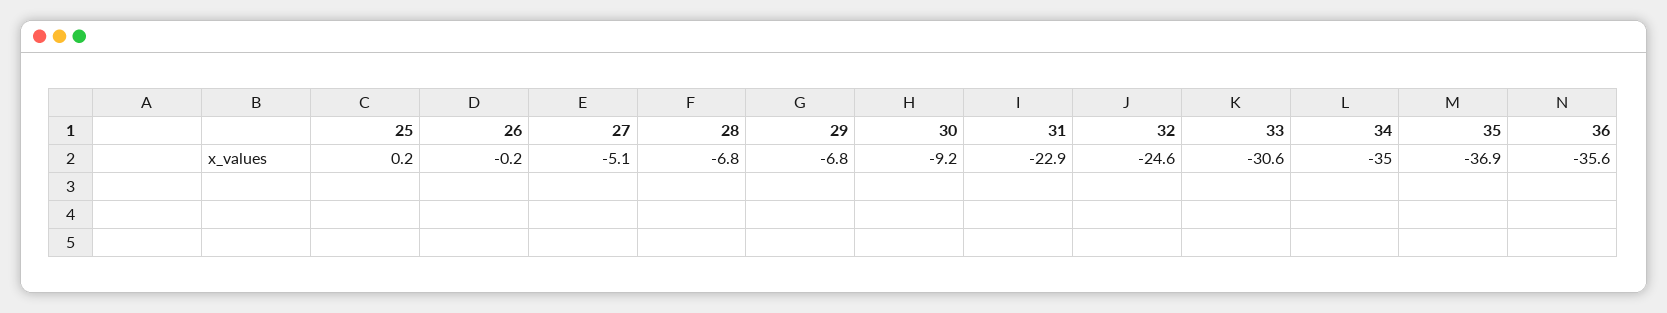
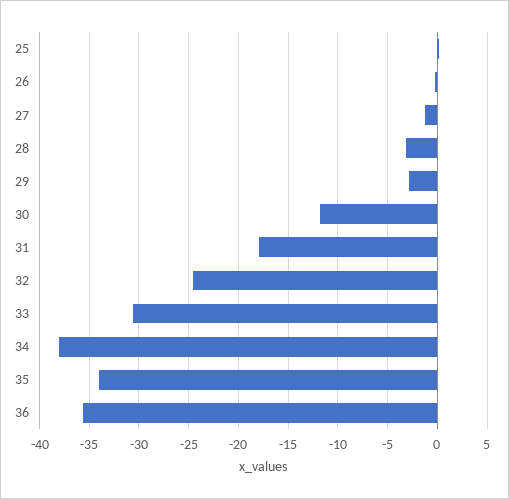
27: -5.1 -> -1
28: -6.8 -> -3
29: -6.8 -> -3
30: -9.2 -> -12
31: -22.9 -> -18
34: -35 -> -38
35: -36.9 -> -34

